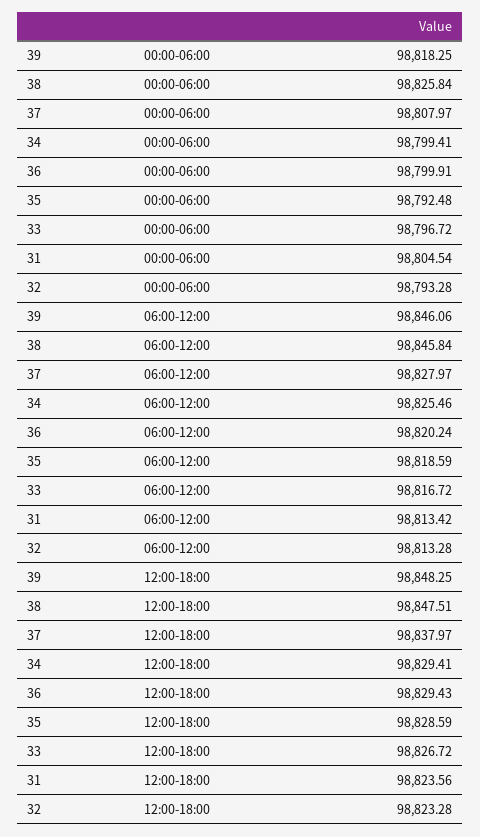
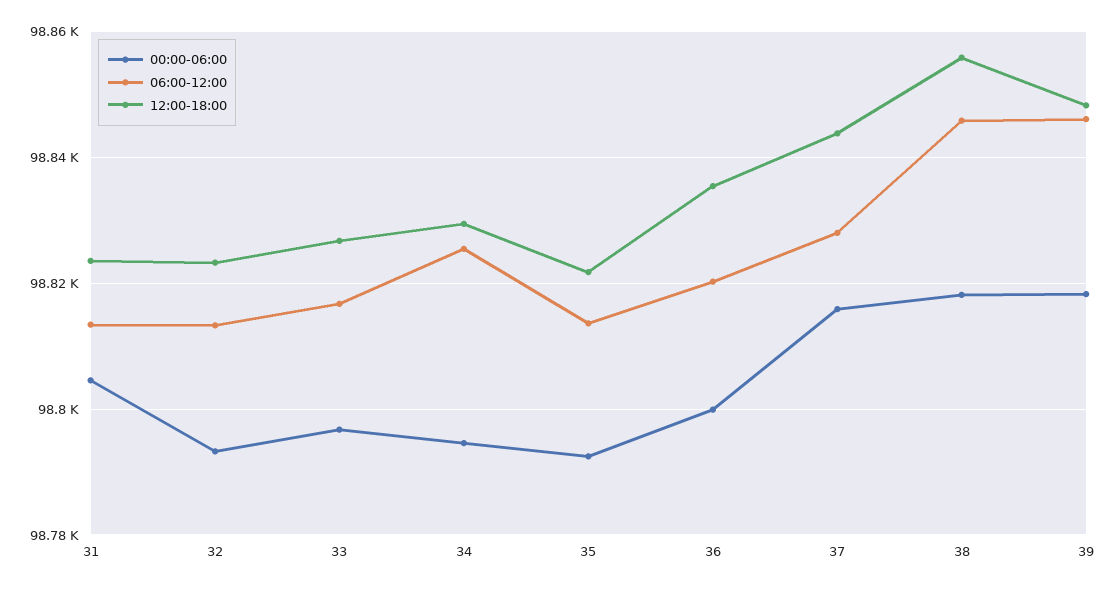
00:00-06:00, 38: 98825.84 -> 98818
00:00-06:00, 37: 98807.97 -> 98816
00:00-06:00, 34: 98799.41 -> 98794
06:00-12:00, 35: 98818.59 -> 98814
12:00-18:00, 38: 98847.51 -> 98856
12:00-18:00, 37: 98837.97 -> 98844
12:00-18:00, 36: 98829.43 -> 98836
12:00-18:00, 35: 98828.59 -> 98822

